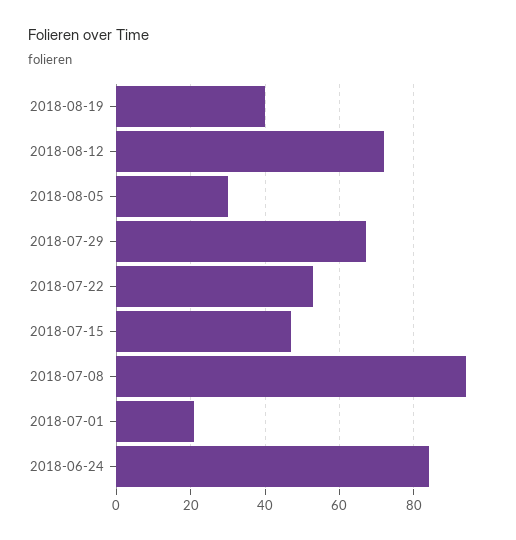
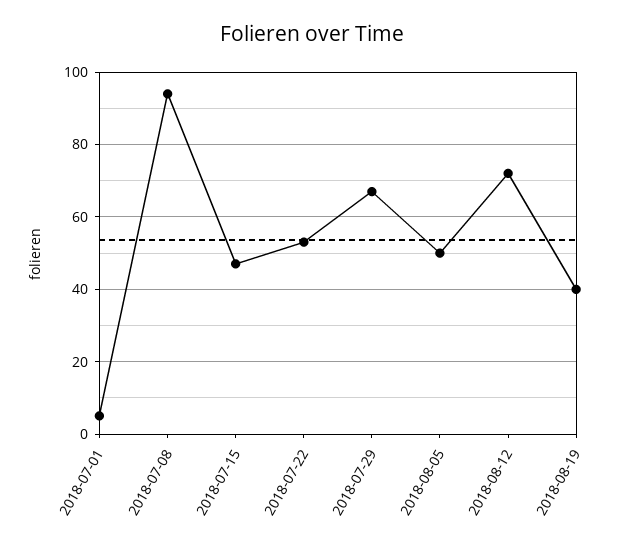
2018-08-05: 30 -> 50
2018-07-01: 20 -> 5
2018-06-24: 85 -> none

